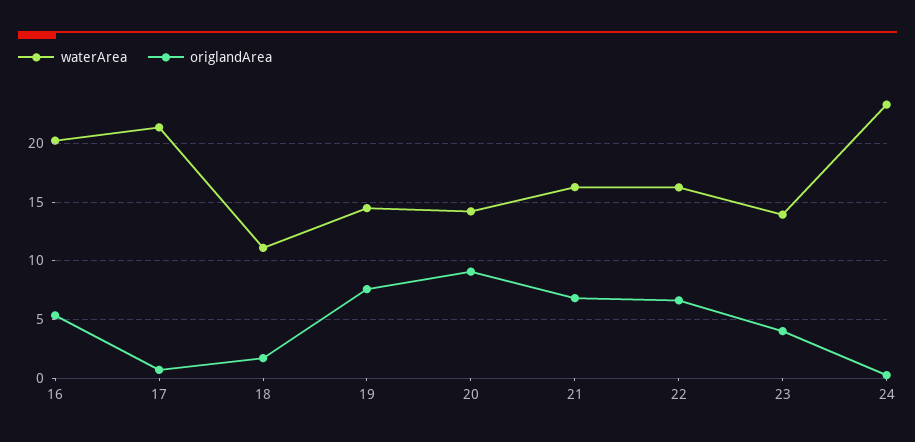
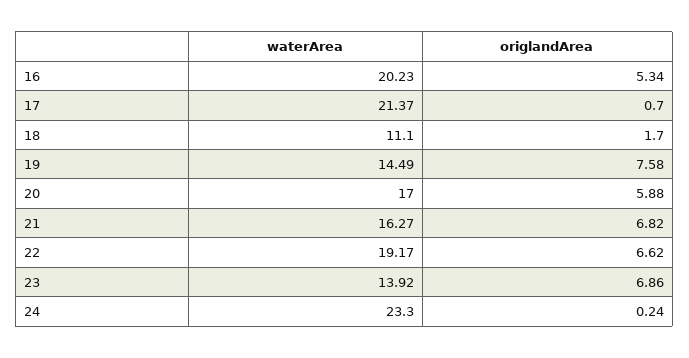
waterArea, 20: 14 -> 17
origlandArea, 20: 9 -> 5.88
waterArea, 22: 16 -> 19.17
origlandArea, 23: 4 -> 6.86

